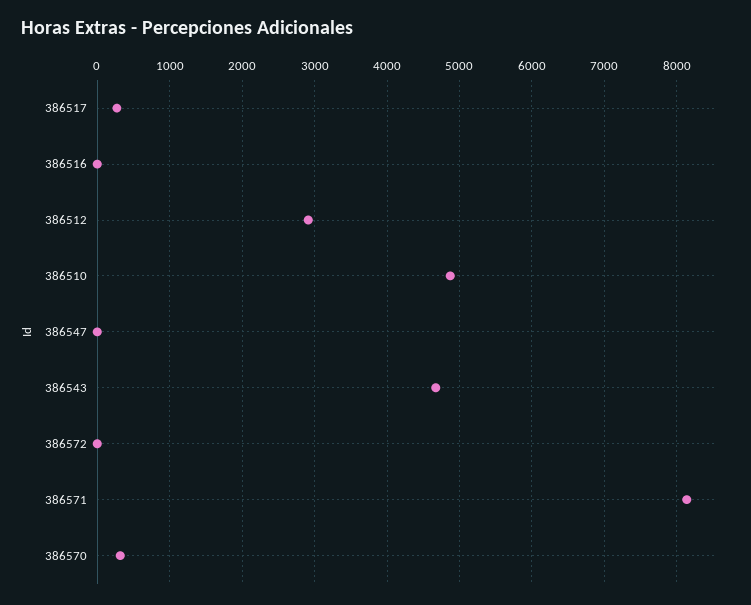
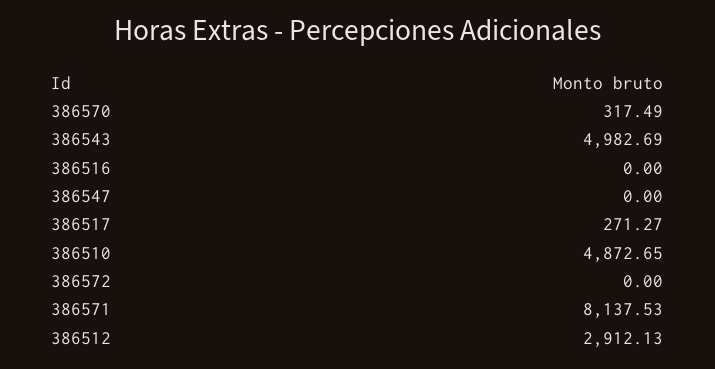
386543: 4700 -> 4982.69

